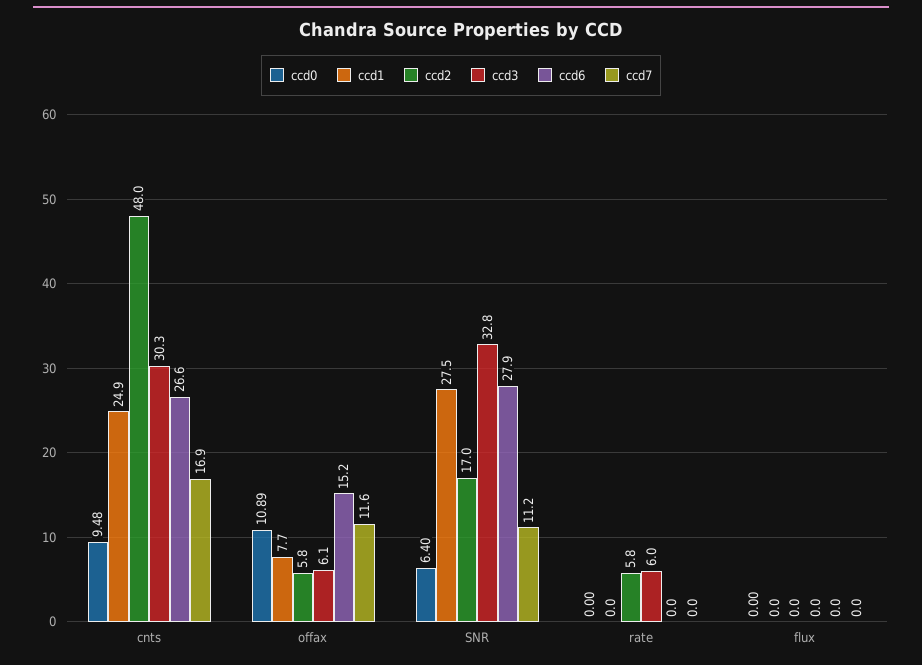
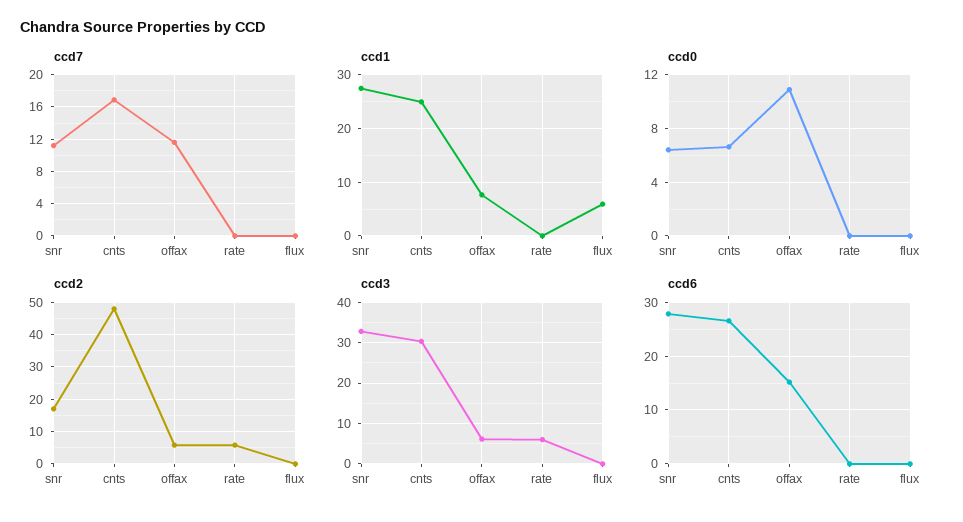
ccd0, cnts: 9.48 -> 6.5
ccd1, flux: 0 -> 6

